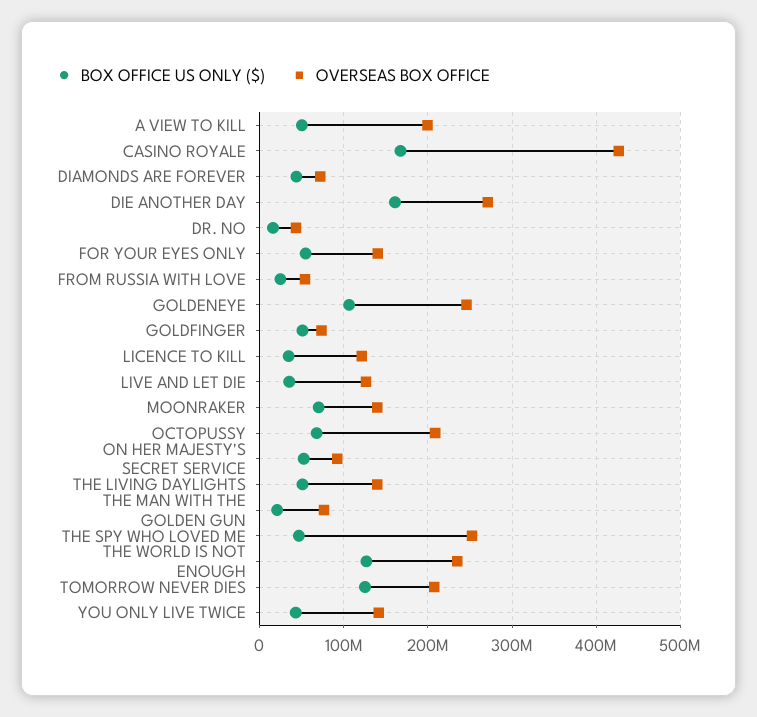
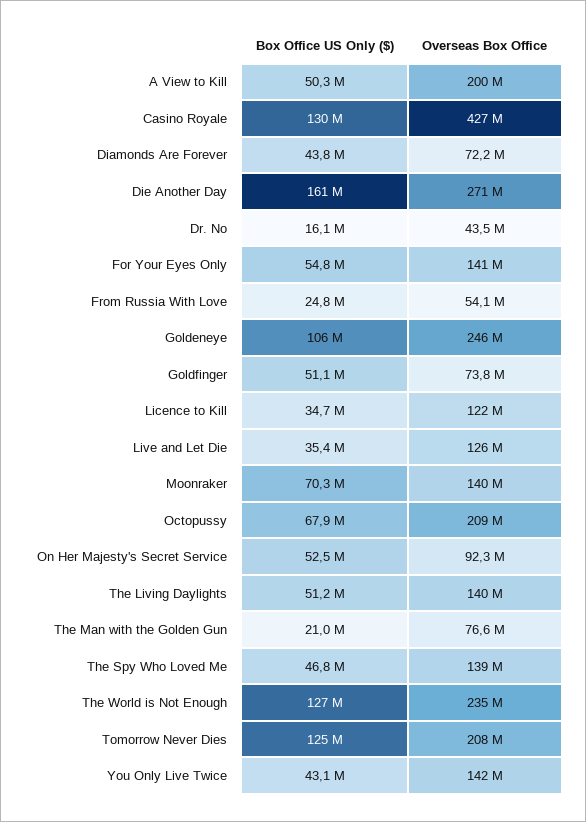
BOX OFFICE US ONLY ($), CASINO ROYALE: 170000000 -> 130000000
OVERSEAS BOX OFFICE, THE SPY WHO LOVED ME: 250000000 -> 139000000

